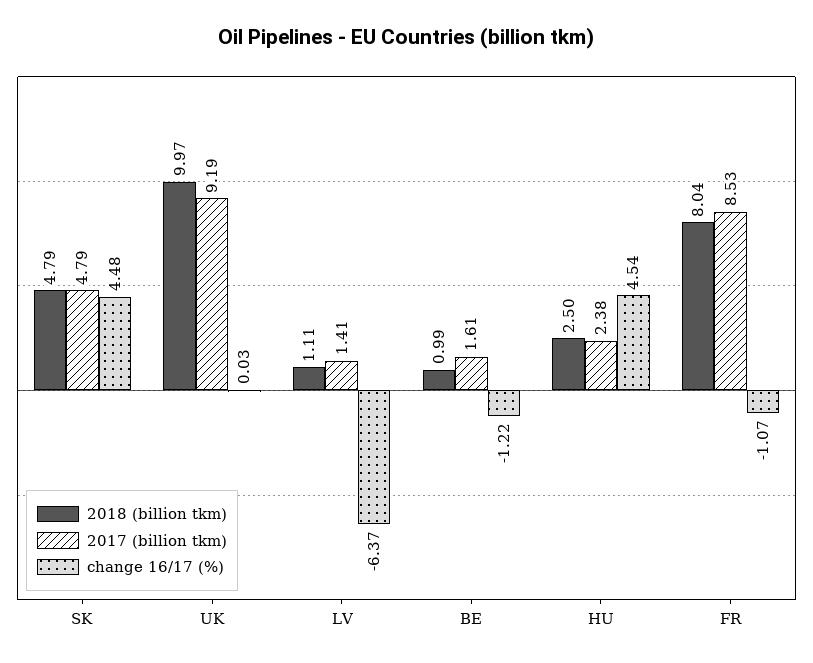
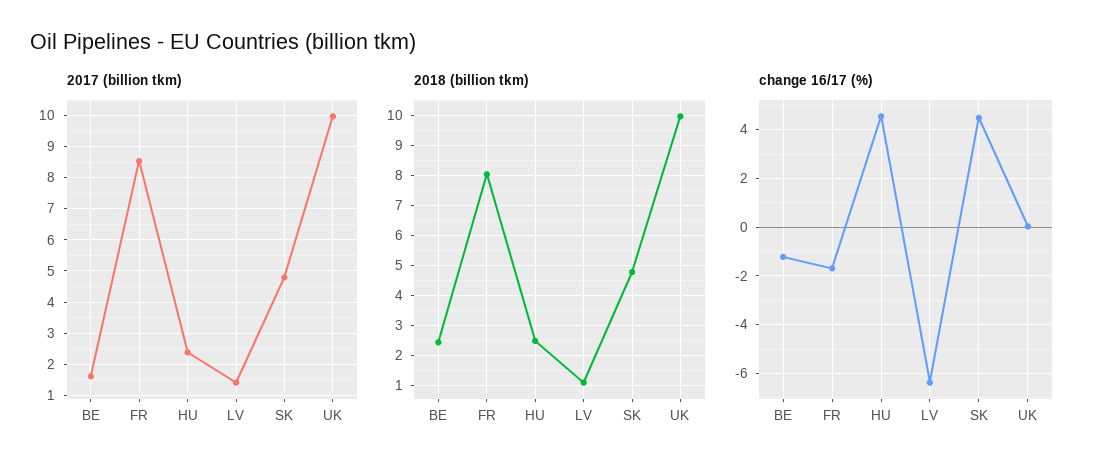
2017 (billion tkm), UK: 9.19 -> 10
2018 (billion tkm), BE: 0.99 -> 2.4
change 16/17 (%), FR: -1.07 -> -1.75

